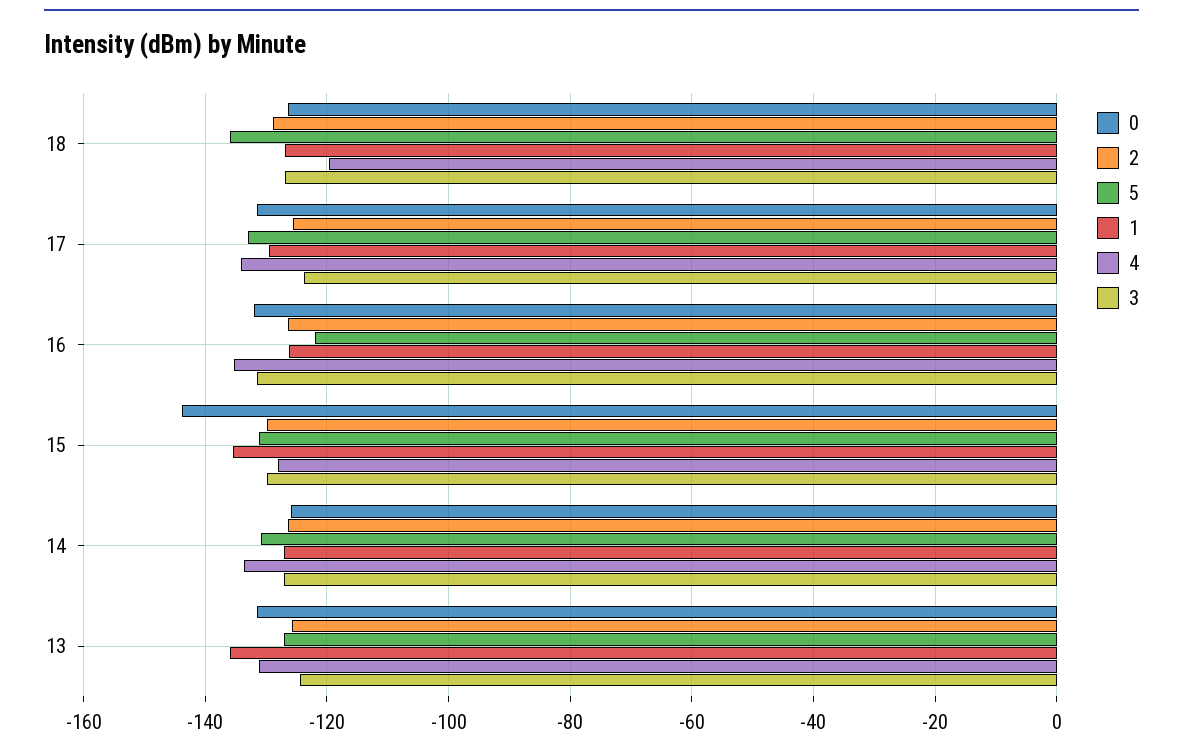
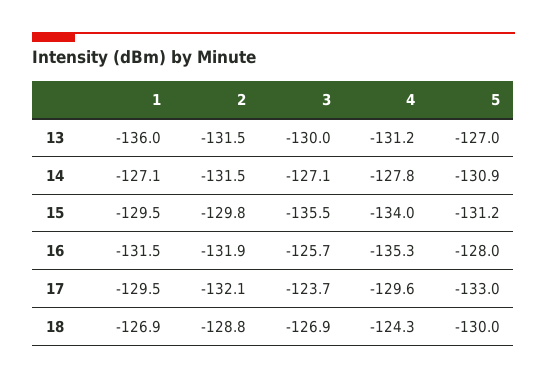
0, 18: -126 -> none
5, 18: -136 -> -130
4, 18: -120 -> -124.3
0, 17: -132 -> none
2, 17: -126 -> -132.1
4, 17: -134 -> -129.6
0, 16: -132 -> none
2, 16: -126 -> -131.9
5, 16: -122 -> -128
1, 16: -126 -> -131.5
3, 16: -132 -> -125.7
0, 15: -144 -> none
1, 15: -136 -> -129.5
4, 15: -128 -> -134
3, 15: -130 -> -135.5
0, 14: -126 -> none
2, 14: -126 -> -131.5
4, 14: -134 -> -127.8
0, 13: -132 -> none
2, 13: -126 -> -131.5
3, 13: -124 -> -130

